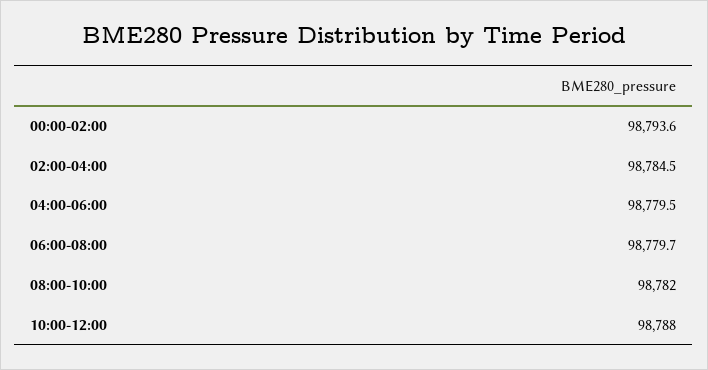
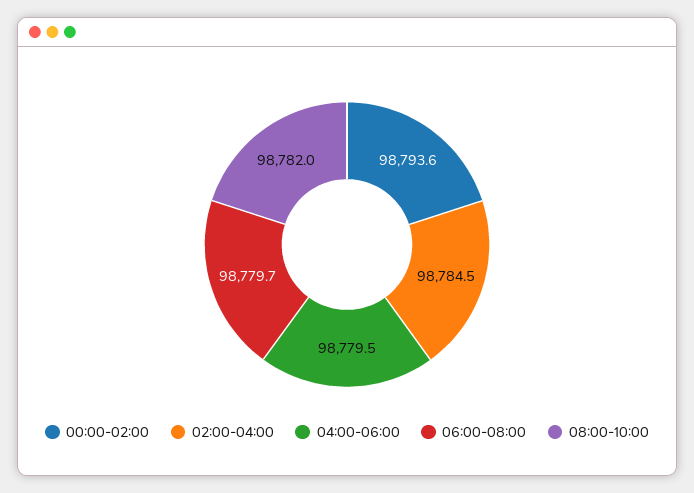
10:00-12:00: 98788 -> none

